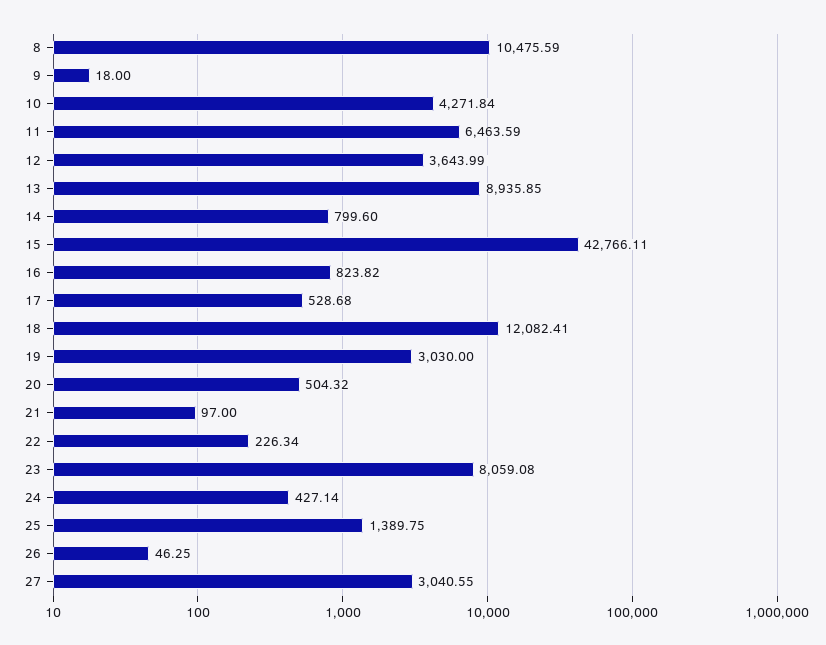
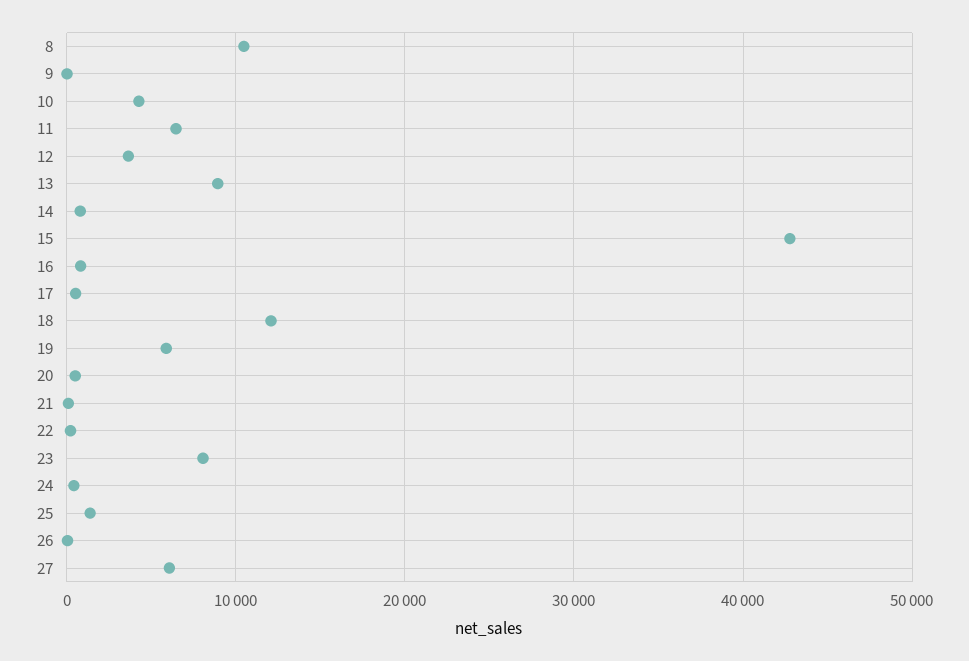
19: 3030 -> 6000
27: 3040.55 -> 6000

